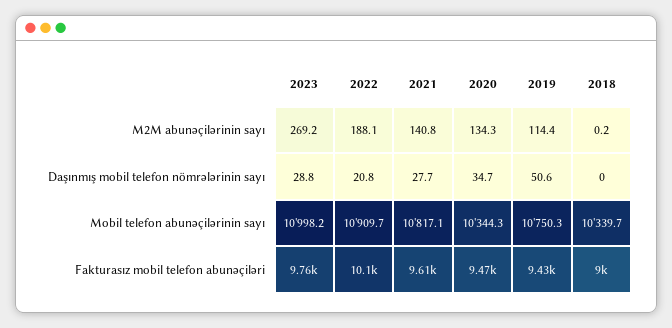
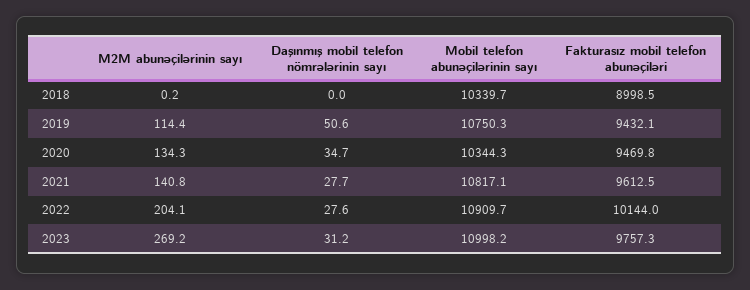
2022, M2M abunəçilərinin sayı: 188.1 -> 204.1
2023, Daşınmış mobil telefon nömrələrinin sayı: 28.8 -> 31.2
2022, Daşınmış mobil telefon nömrələrinin sayı: 20.8 -> 27.6

